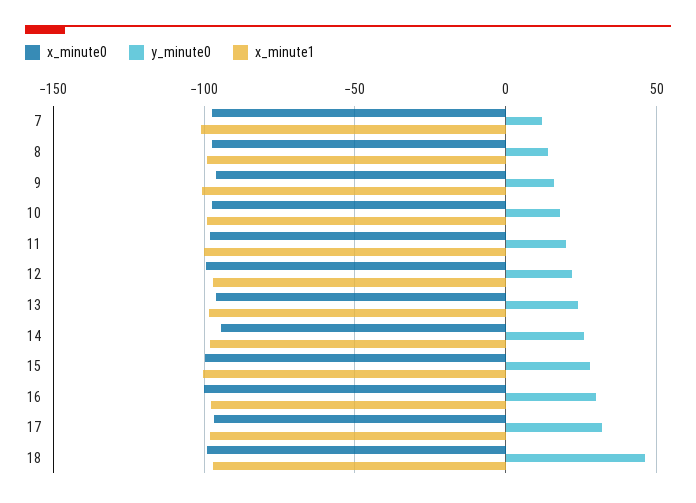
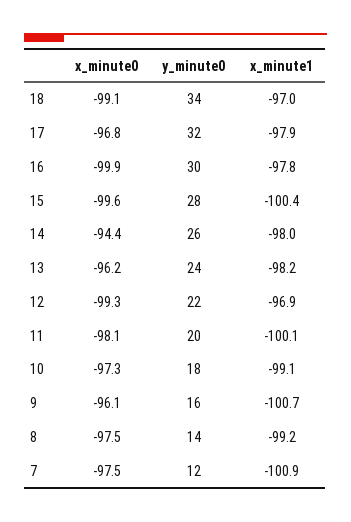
y_minute0, 18: 45 -> 34

